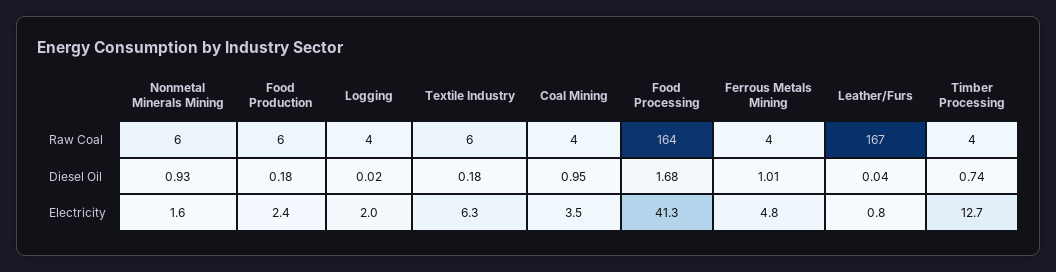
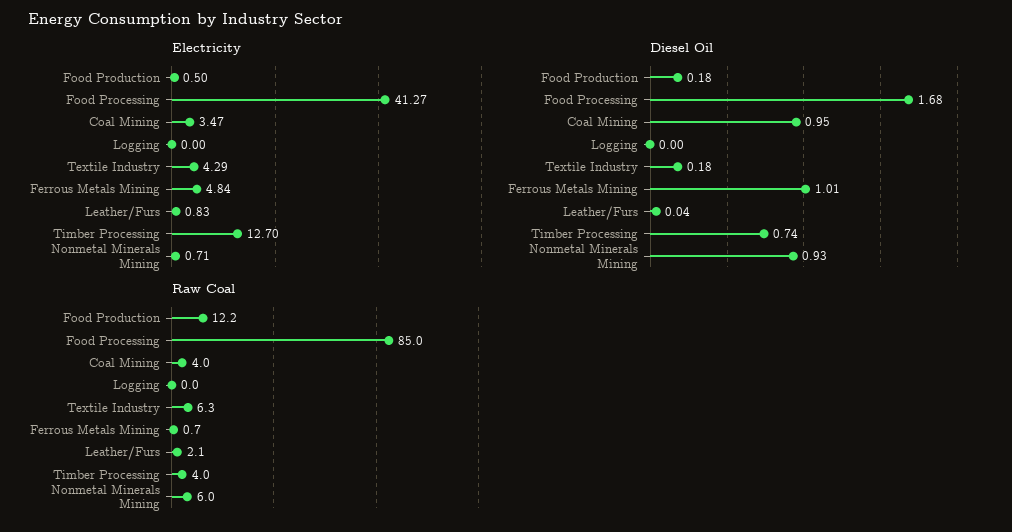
Raw Coal, Food Production: 6 -> 12.2
Raw Coal, Logging: 4 -> 0
Raw Coal, Food Processing: 164 -> 85
Raw Coal, Ferrous Metals Mining: 4 -> 0.7
Raw Coal, Leather/Furs: 167 -> 2.1
Diesel Oil, Logging: 0.02 -> 0
Electricity, Nonmetal Minerals Mining: 1.6 -> 0.71
Electricity, Food Production: 2.4 -> 0.5
Electricity, Logging: 2 -> 0
Electricity, Textile Industry: 6.3 -> 4.29

